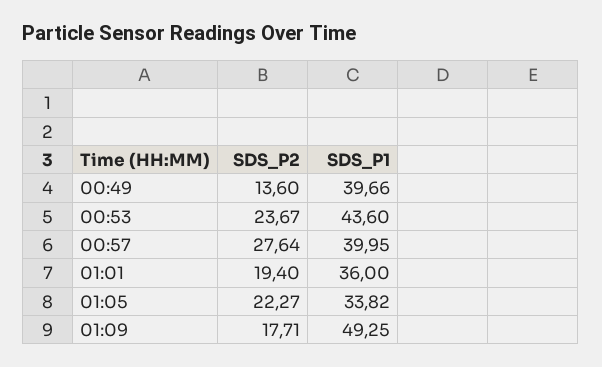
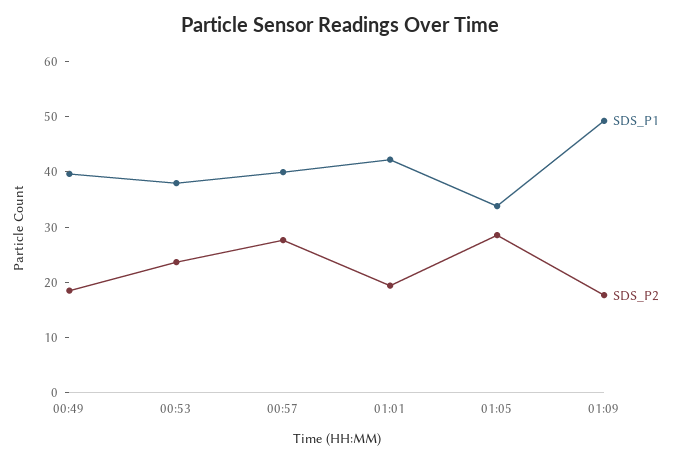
SDS_P2, 00:49: 13.6 -> 18
SDS_P1, 00:53: 43.6 -> 38
SDS_P1, 01:01: 36 -> 42
SDS_P2, 01:05: 22.27 -> 28

